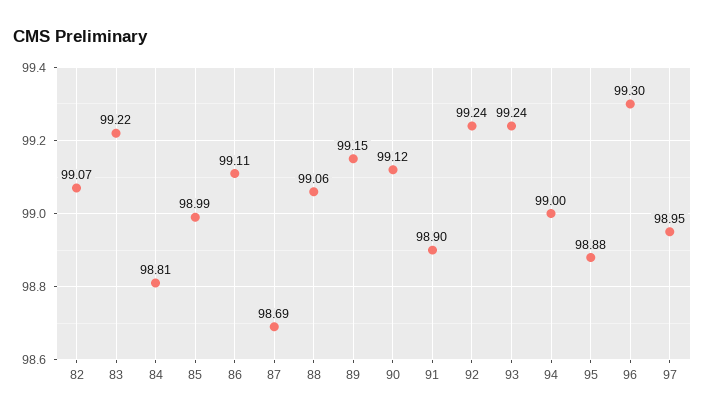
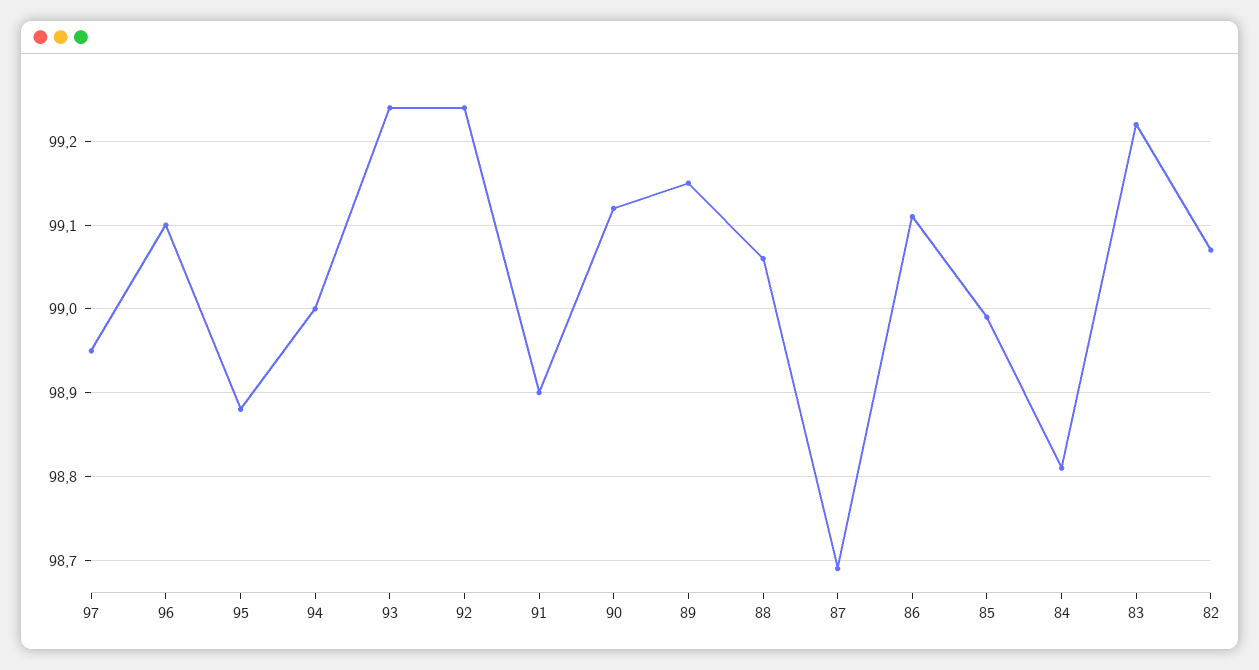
96: 99.3 -> 99.1

